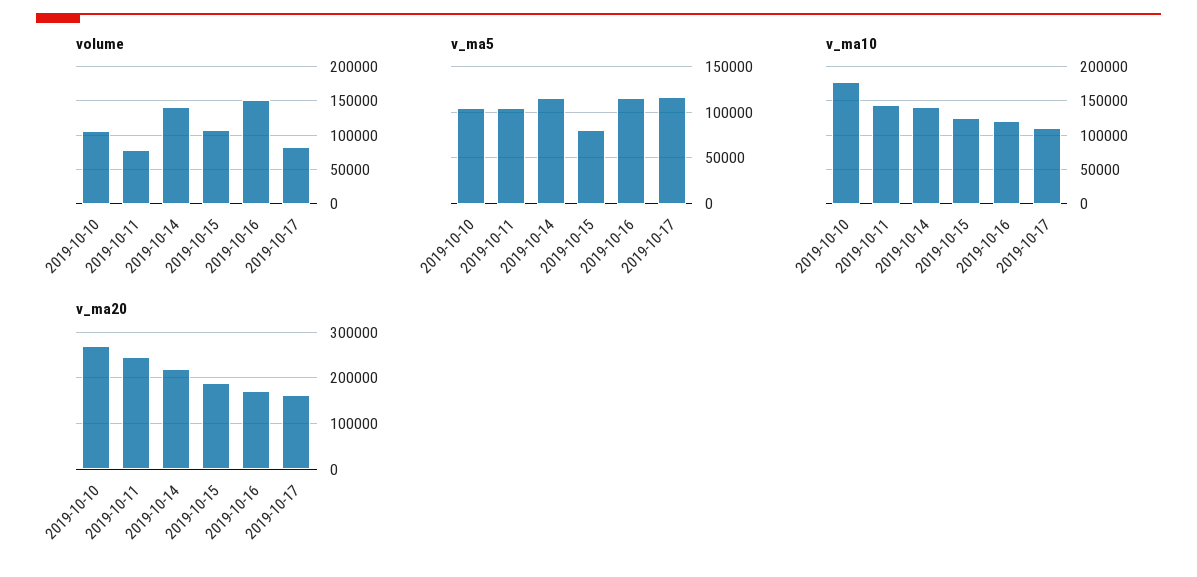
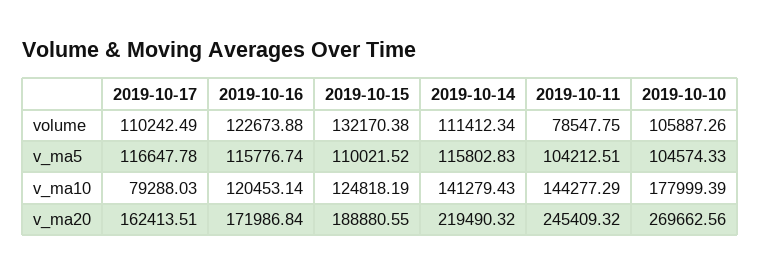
volume, 2019-10-14: 140000 -> 111412.34
volume, 2019-10-15: 110000 -> 132170.38
volume, 2019-10-16: 150000 -> 122673.88
volume, 2019-10-17: 80000 -> 110242.49
v_ma5, 2019-10-15: 80000 -> 110021.52
v_ma10, 2019-10-17: 110000 -> 79288.03

